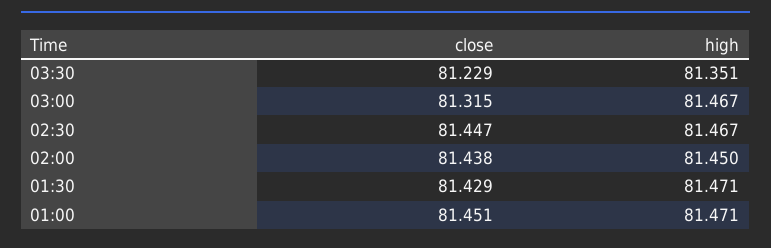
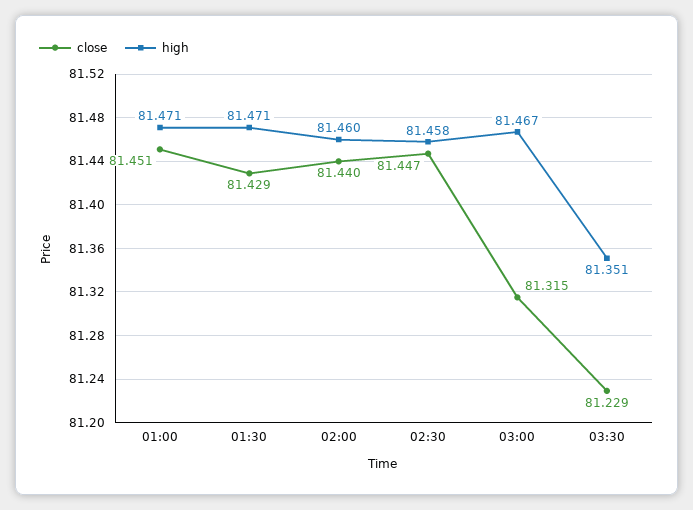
high, 02:30: 81.467 -> 81.458
close, 02:00: 81.438 -> 81.44
high, 02:00: 81.45 -> 81.46

